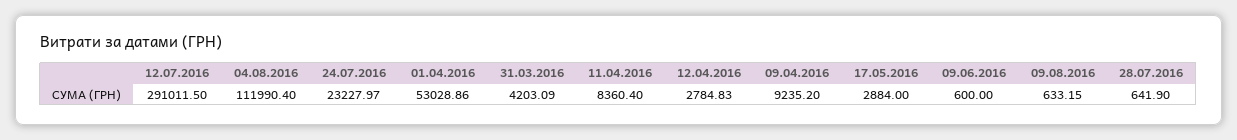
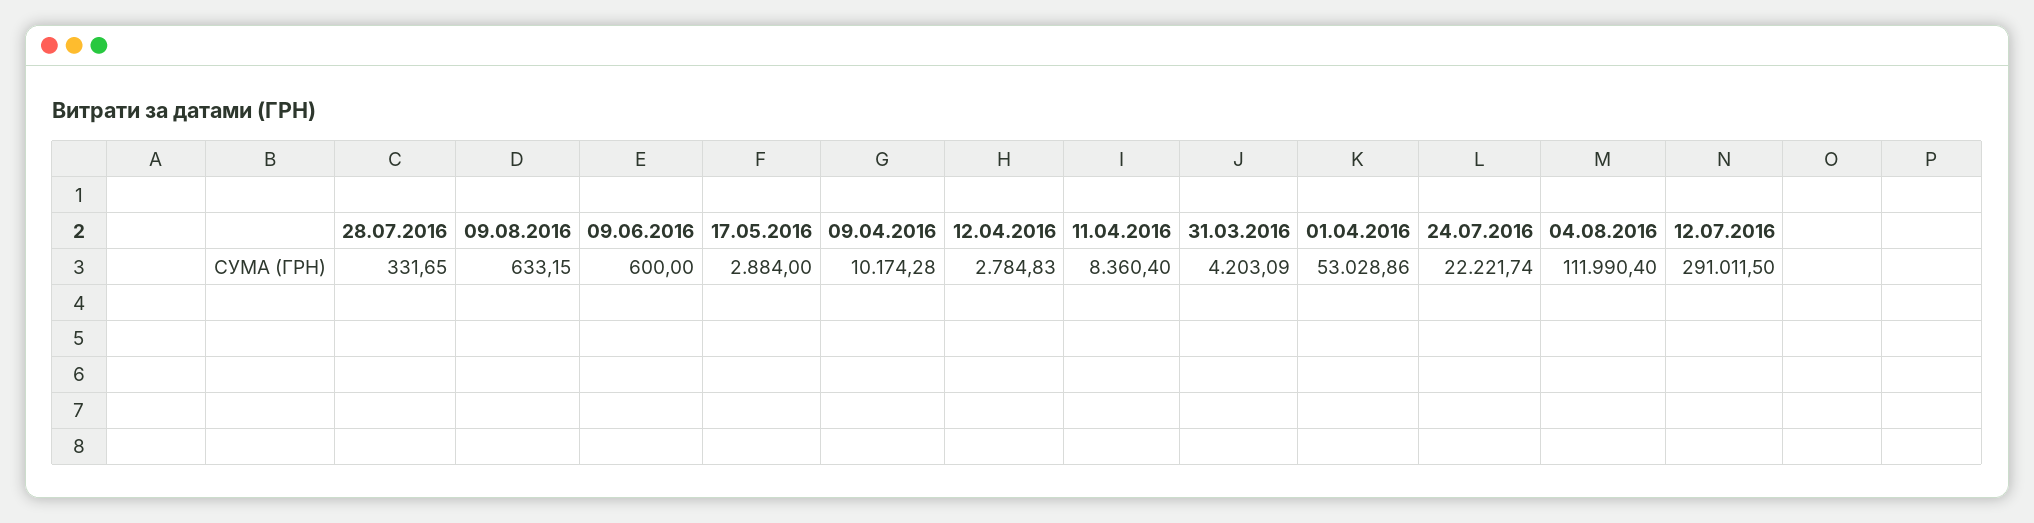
24.07.2016: 23227.97 -> 22221.74
09.04.2016: 9235.2 -> 10174.28
28.07.2016: 641.9 -> 331.65

